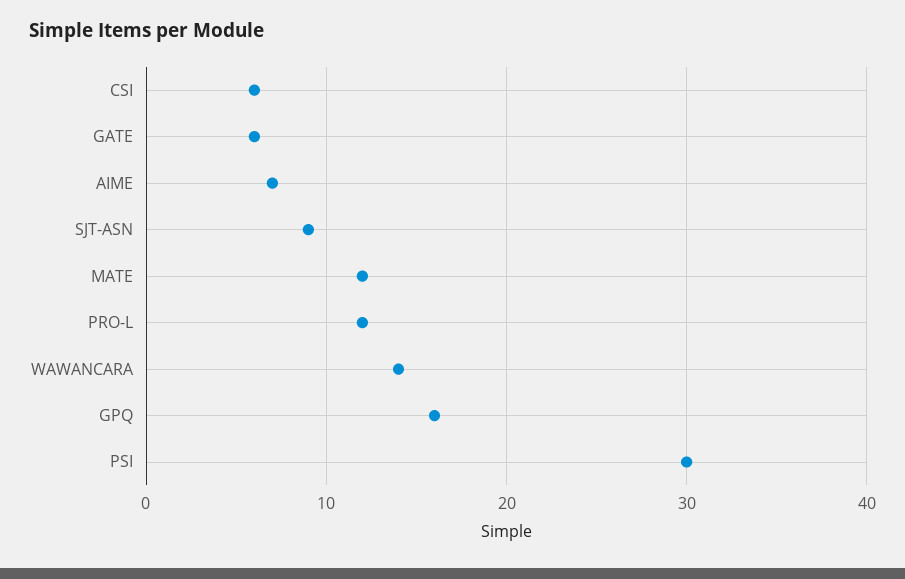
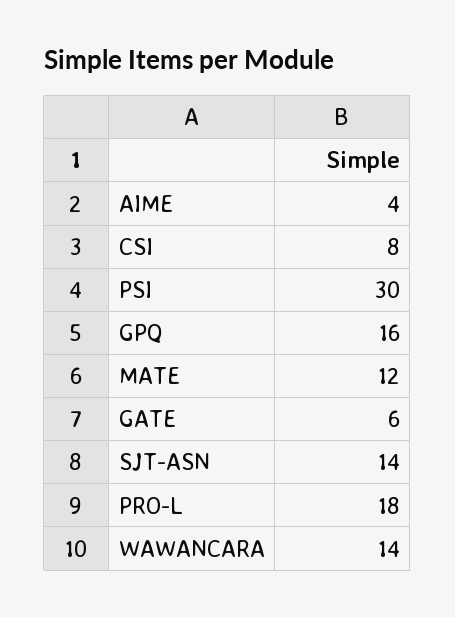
CSI: 6 -> 8
AIME: 7 -> 4
SJT-ASN: 9 -> 14
PRO-L: 12 -> 18

